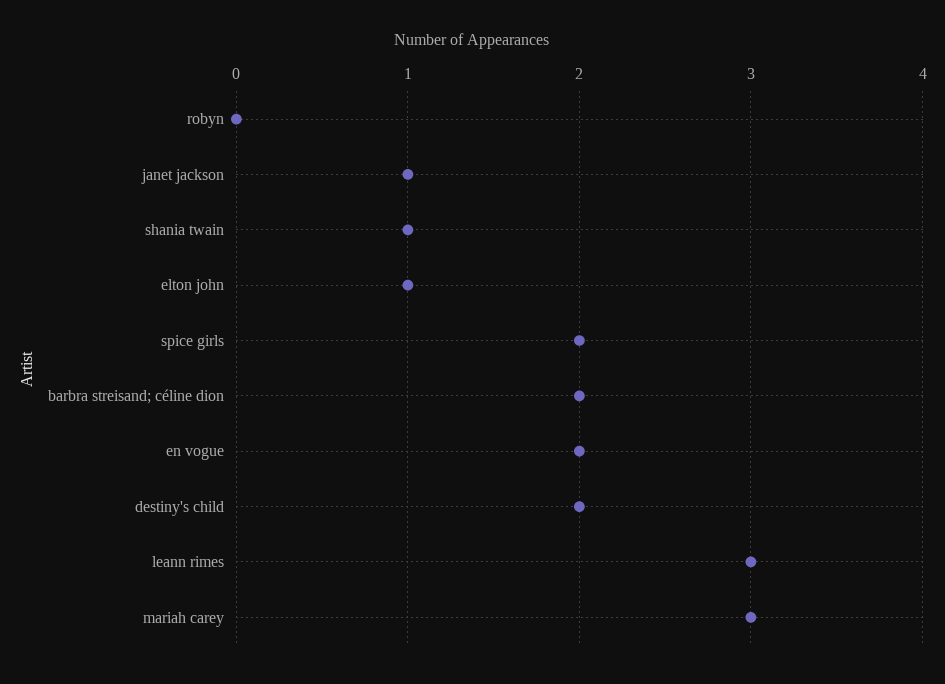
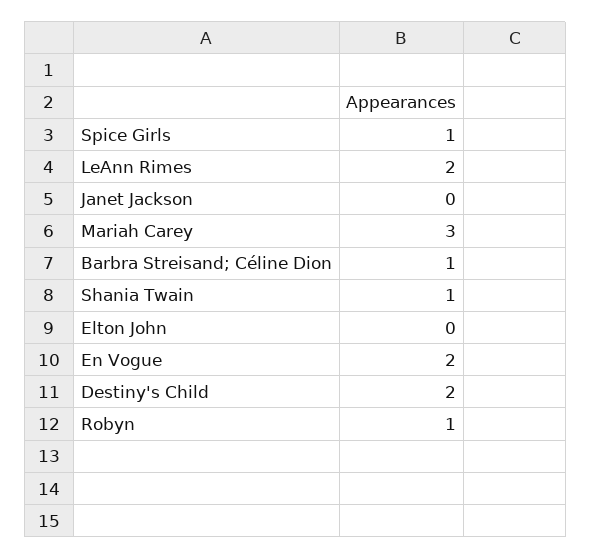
robyn: 0 -> 1
janet jackson: 1 -> 0
elton john: 1 -> 0
spice girls: 2 -> 1
barbra streisand; céline dion: 2 -> 1
leann rimes: 3 -> 2

